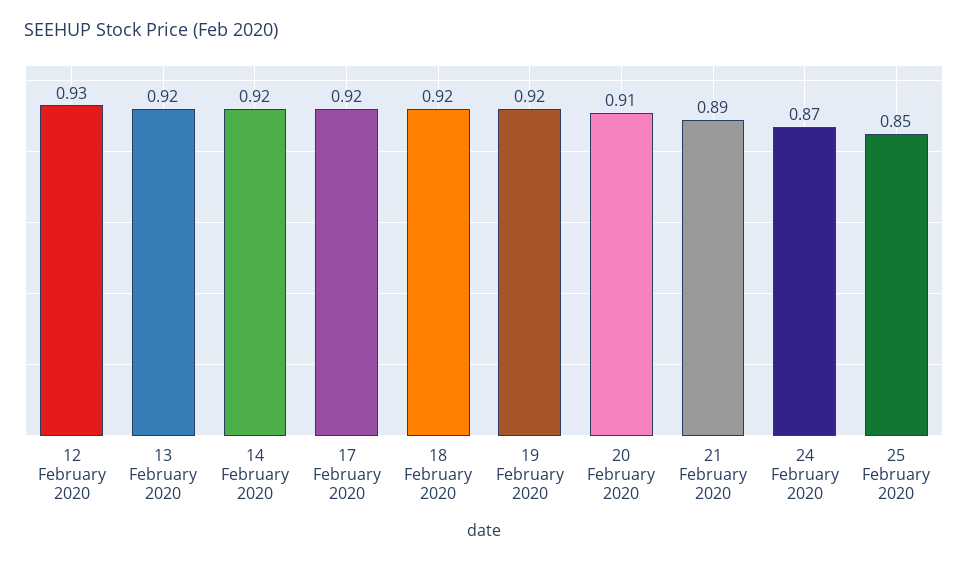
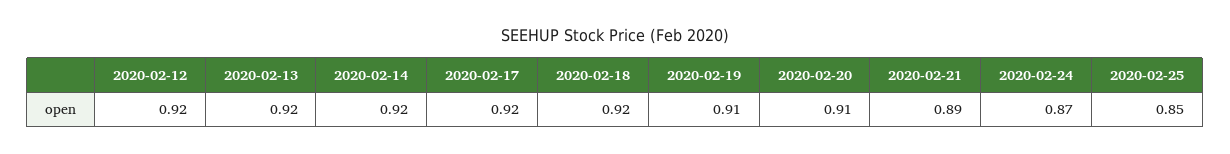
12 February 2020: 0.93 -> 0.92
19 February 2020: 0.92 -> 0.91

